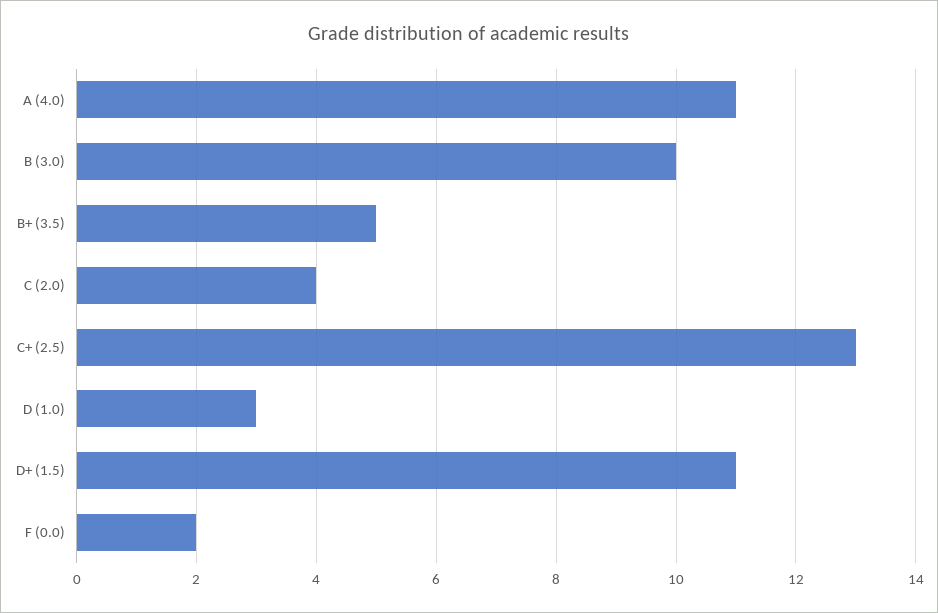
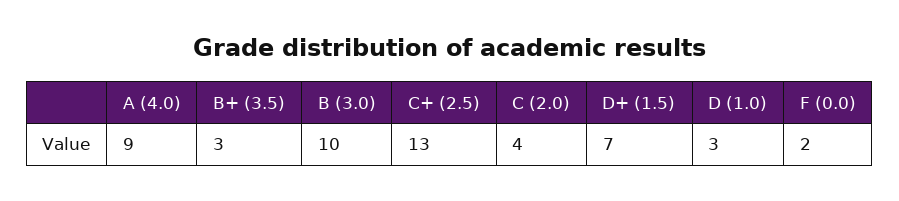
A (4.0): 11 -> 9
B+ (3.5): 5 -> 3
D+ (1.5): 11 -> 7

